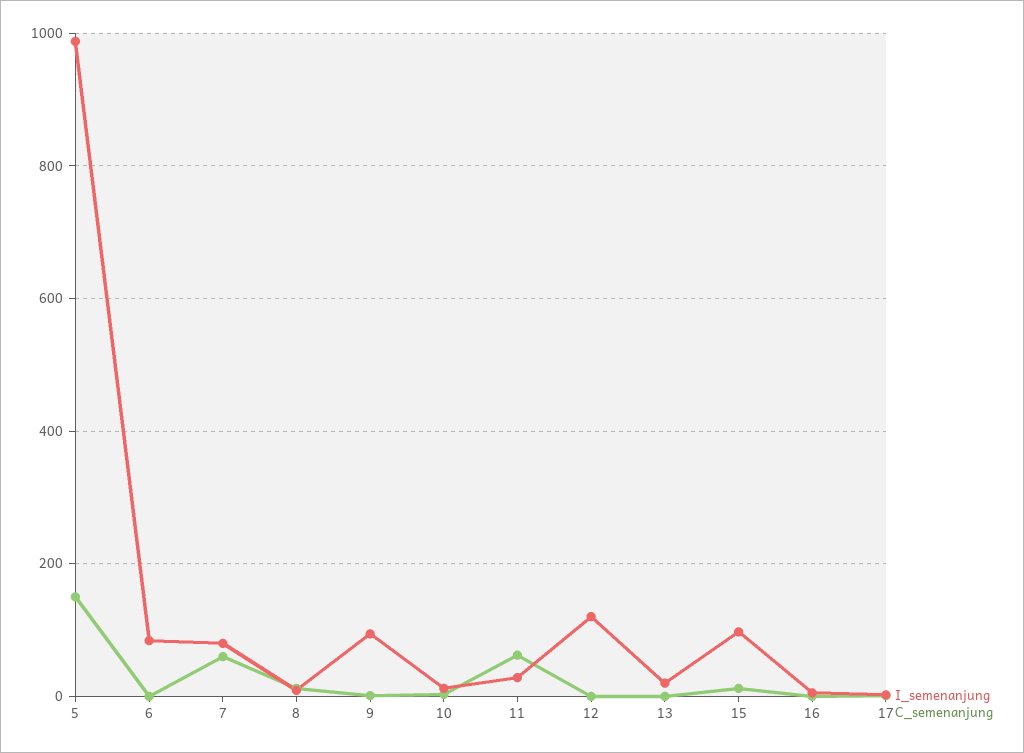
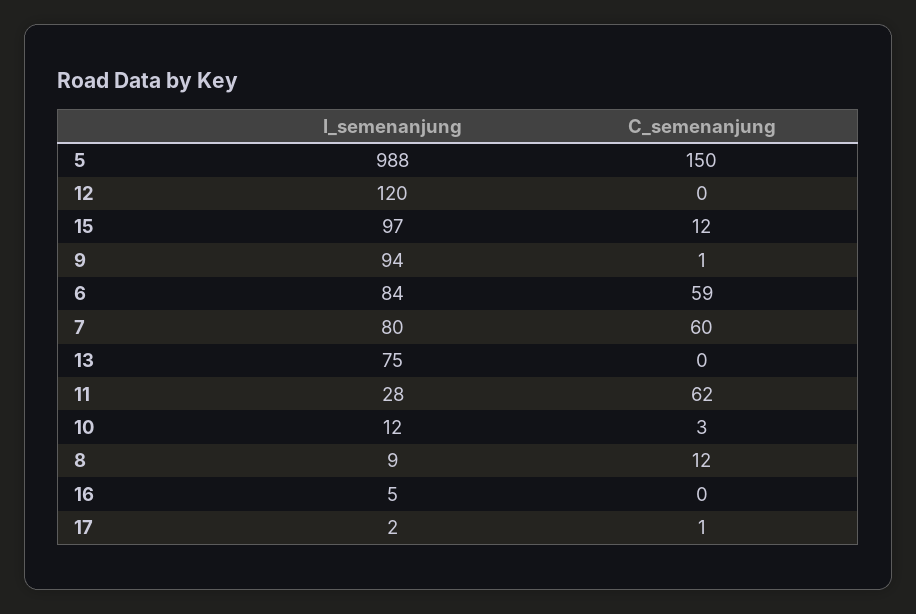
C_semenanjung, 6: 0 -> 59
I_semenanjung, 13: 20 -> 75

